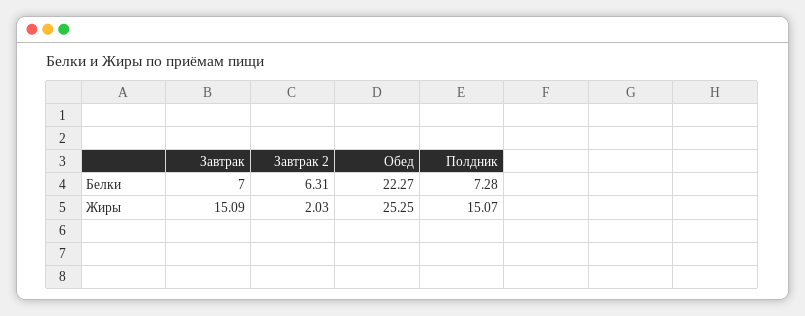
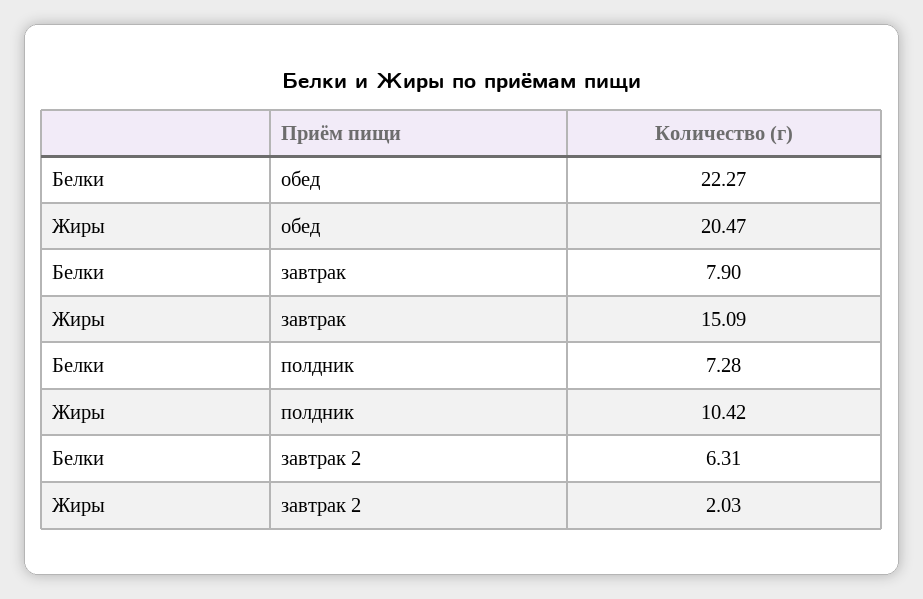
Завтрак, Белки: 7 -> 7.9
Обед, Жиры: 25.25 -> 20.47
Полдник, Жиры: 15.07 -> 10.42

